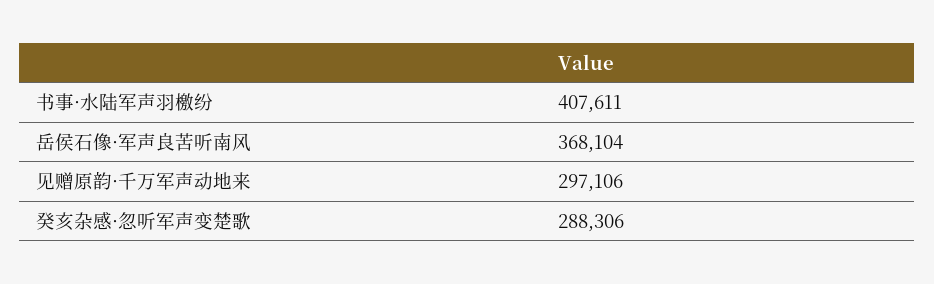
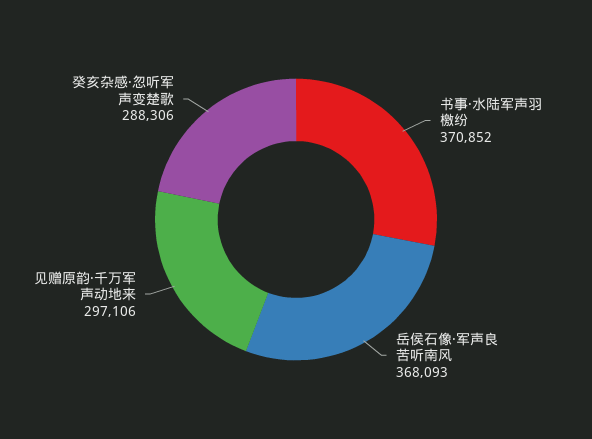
书事·水陆军声羽檄纷: 407611 -> 370852
岳侯石像·军声良苦听南风: 368104 -> 368093

